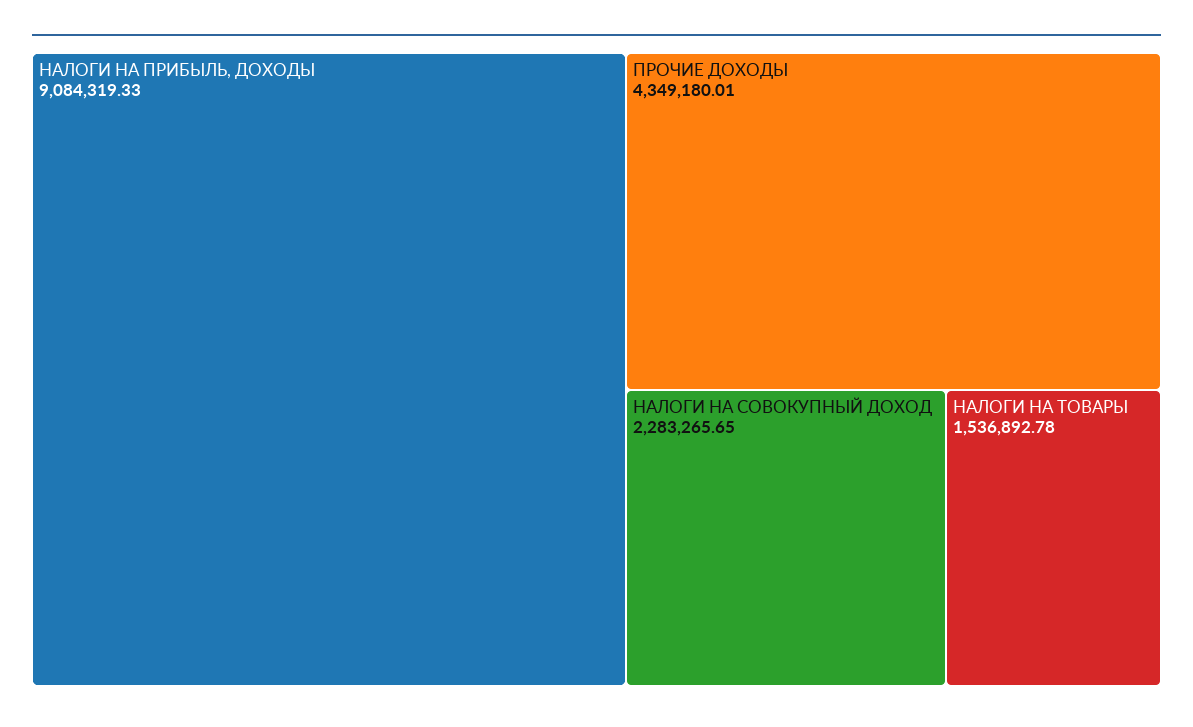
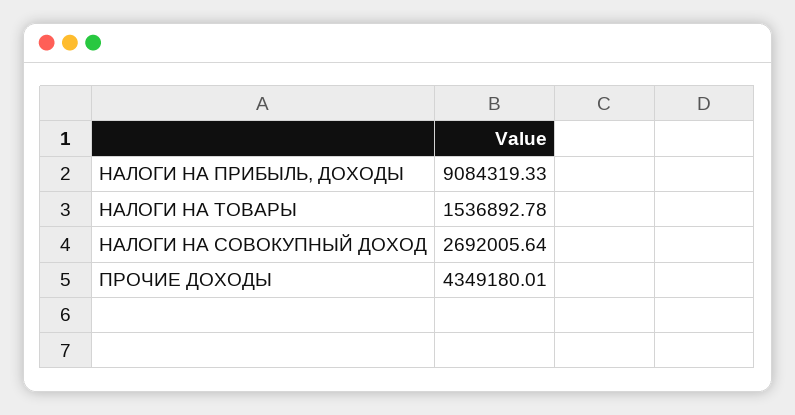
НАЛОГИ НА СОВОКУПНЫЙ ДОХОД: 2283265.65 -> 2692005.64

